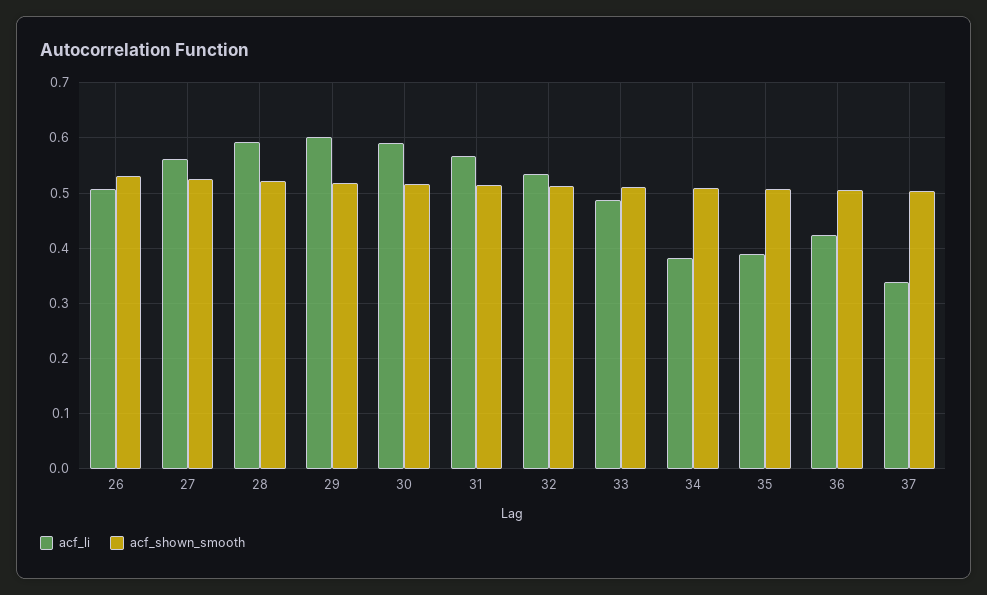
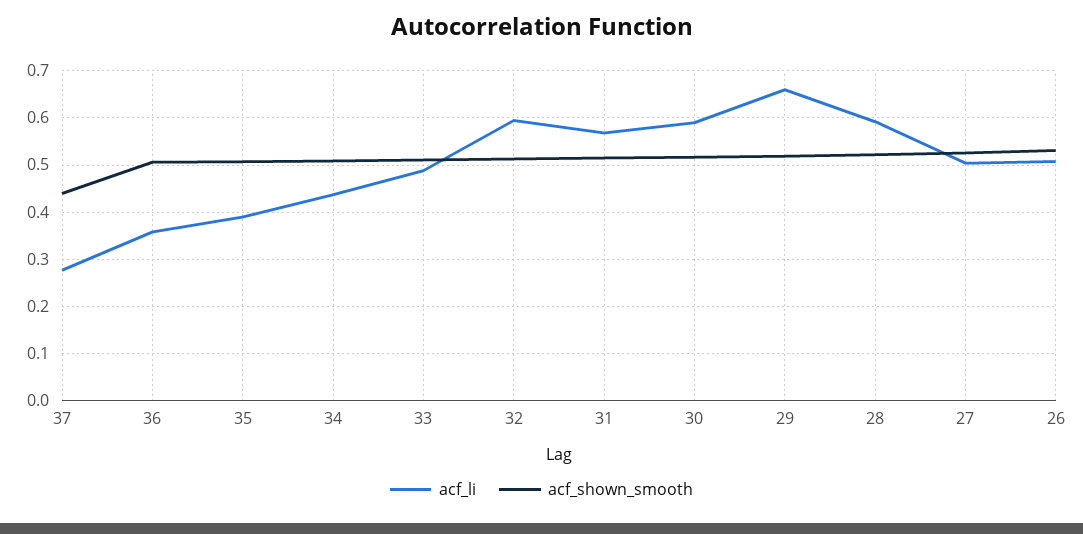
acf_li, 27: 0.56 -> 0.5
acf_li, 29: 0.6 -> 0.66
acf_li, 32: 0.54 -> 0.6
acf_li, 34: 0.38 -> 0.44
acf_li, 36: 0.42 -> 0.36
acf_li, 37: 0.34 -> 0.28
acf_shown_smooth, 37: 0.5 -> 0.44

